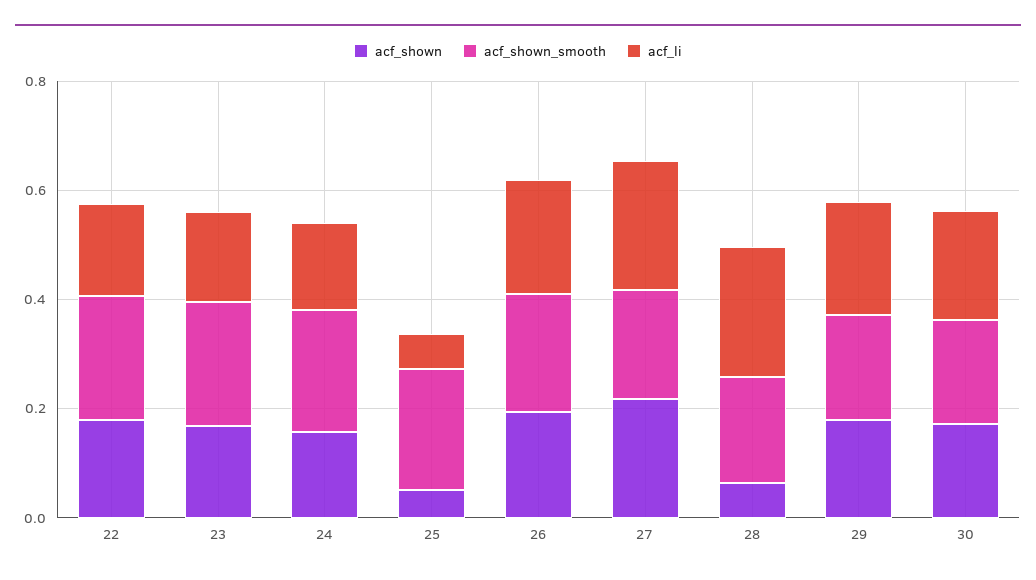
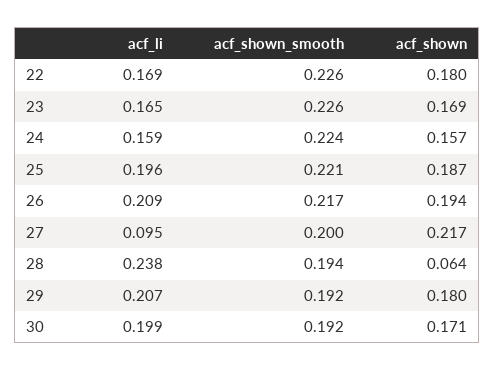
acf_shown, 25: 0.05 -> 0.187
acf_li, 25: 0.05 -> 0.196
acf_li, 27: 0.25 -> 0.095

